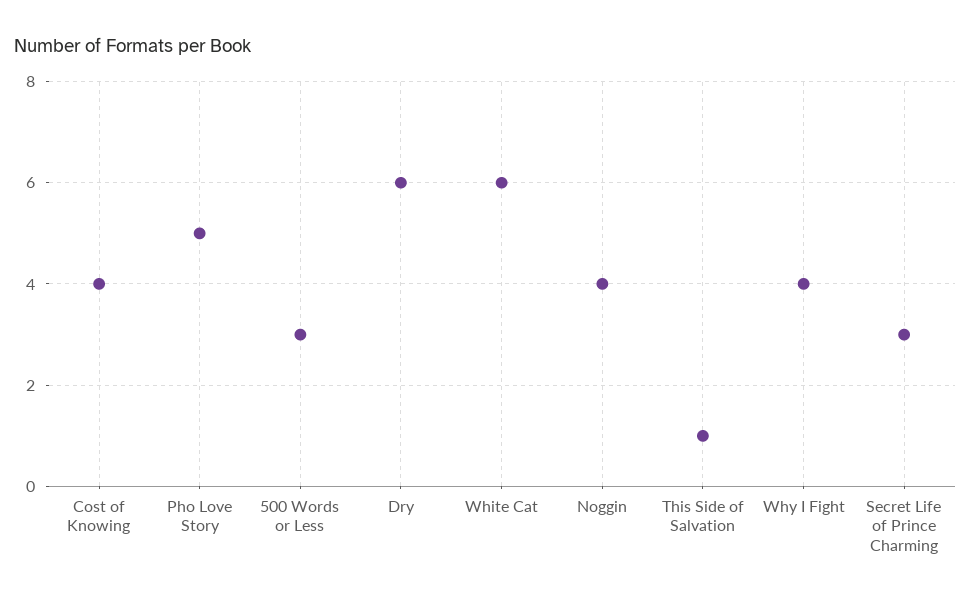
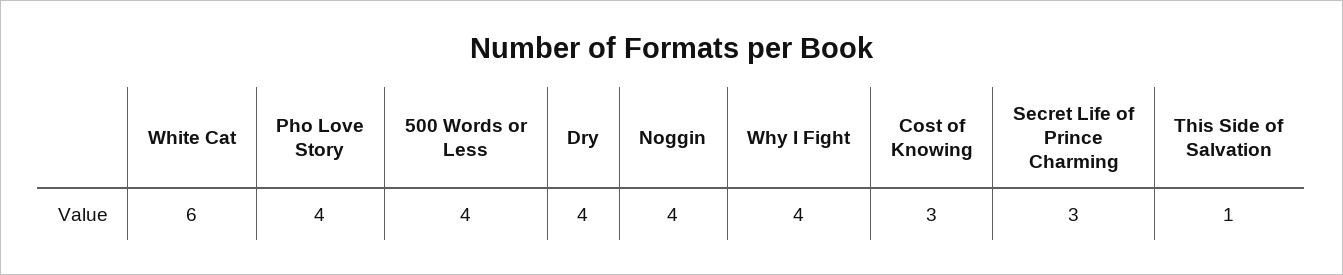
Cost of Knowing: 4 -> 3
Pho Love Story: 5 -> 4
500 Words or Less: 3 -> 4
Dry: 6 -> 4

